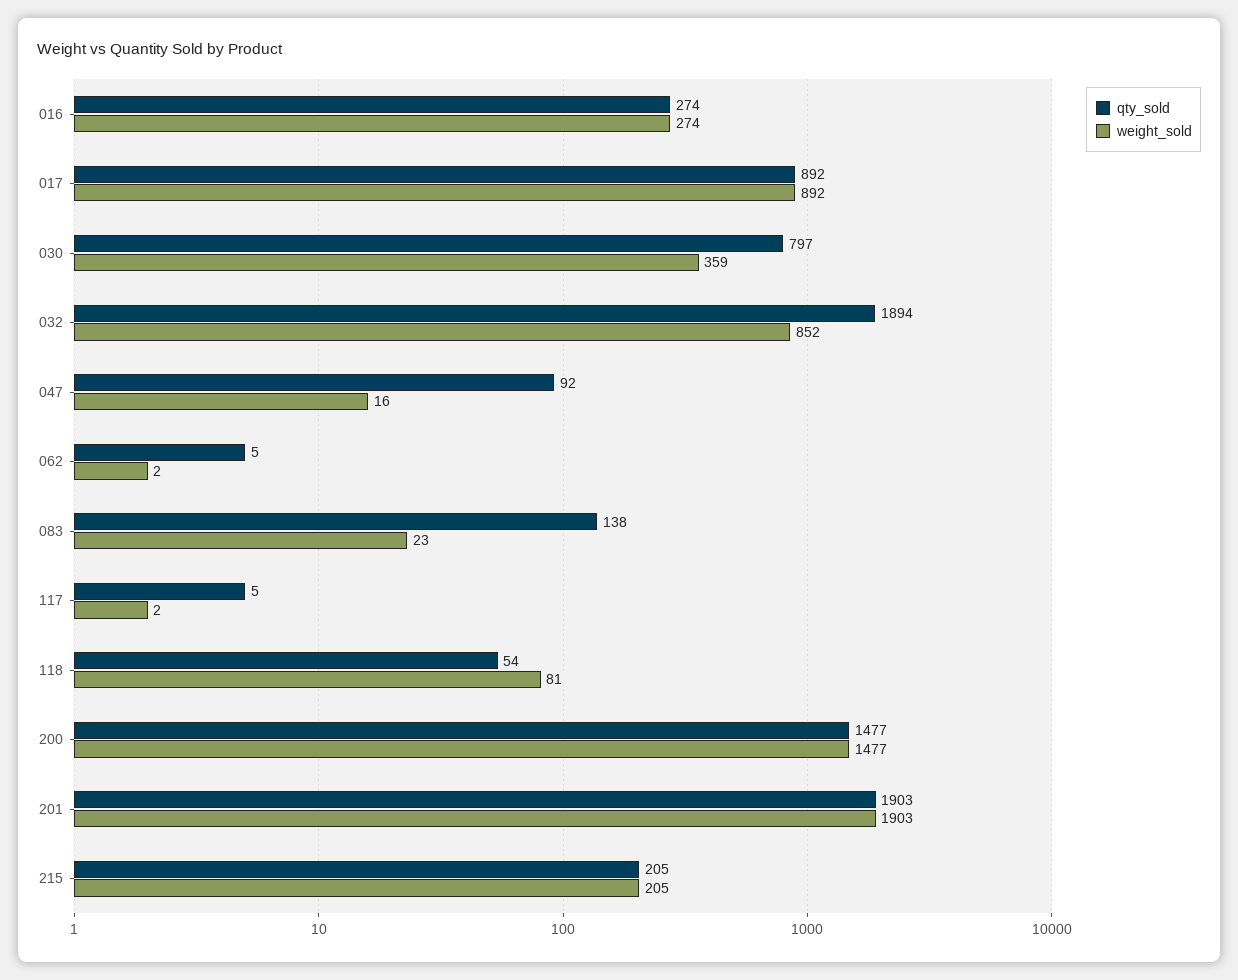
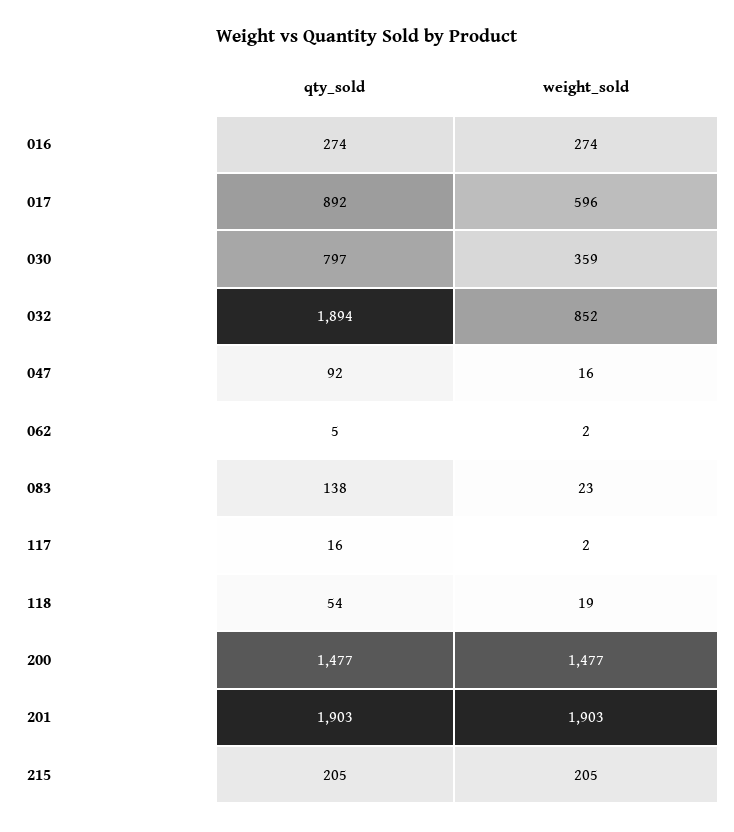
weight_sold, 017: 892 -> 596
qty_sold, 117: 5 -> 16
weight_sold, 118: 81 -> 19

